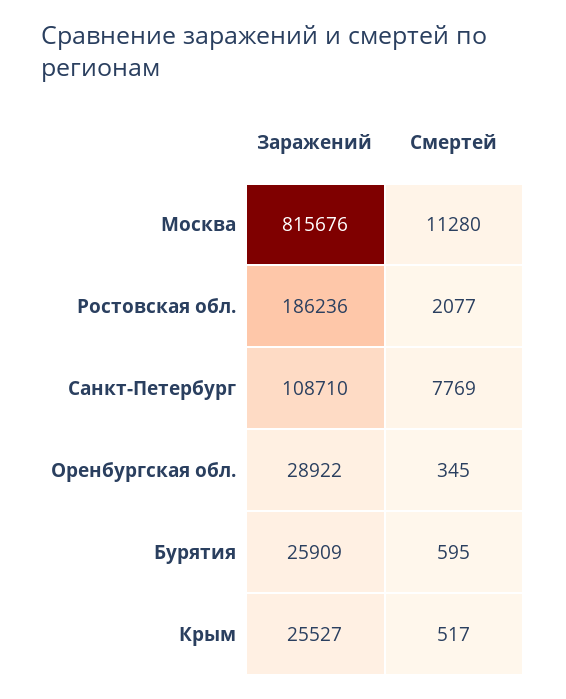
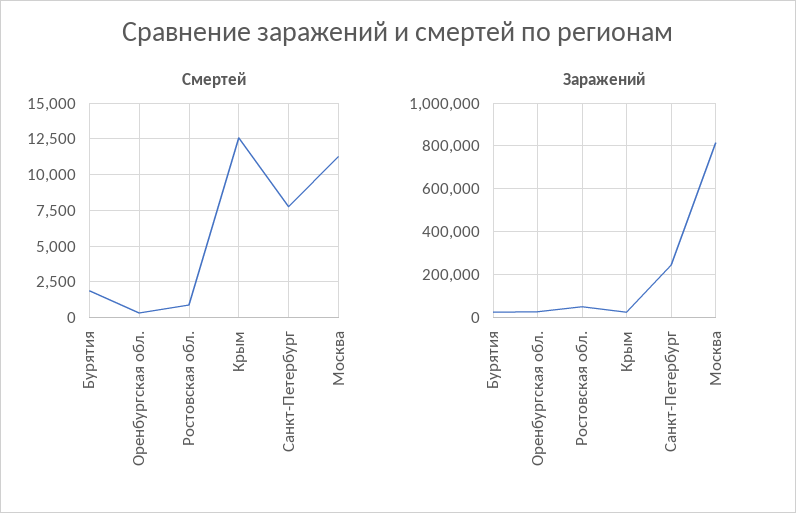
Заражений, Ростовская обл.: 186236 -> 50000
Смертей, Ростовская обл.: 2077 -> 1000
Заражений, Санкт-Петербург: 108710 -> 250000
Смертей, Бурятия: 595 -> 2000
Смертей, Крым: 517 -> 12500

